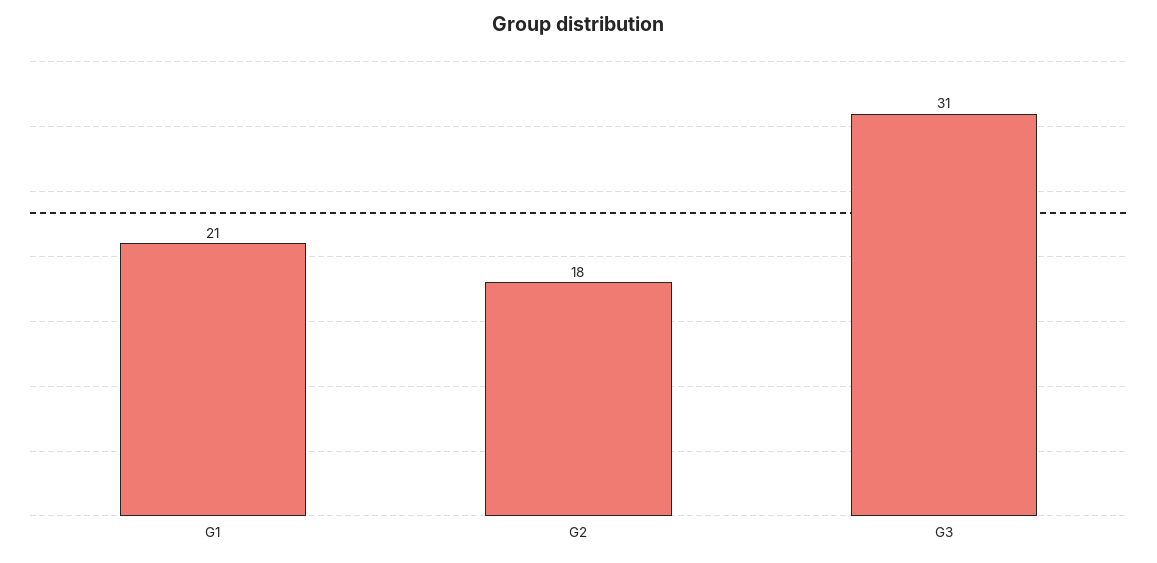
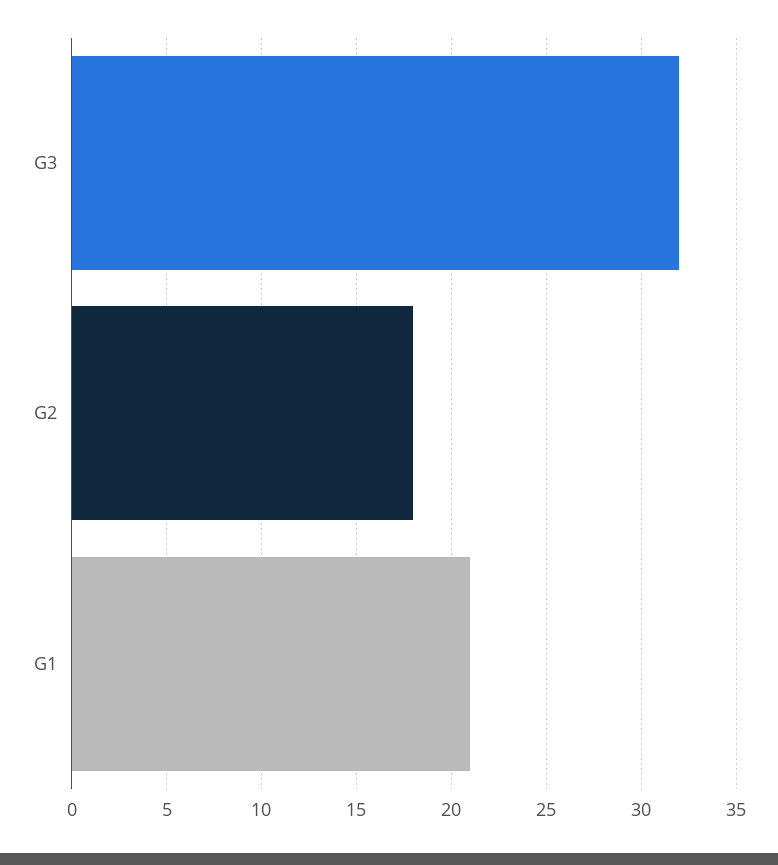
G3: 31 -> 32

